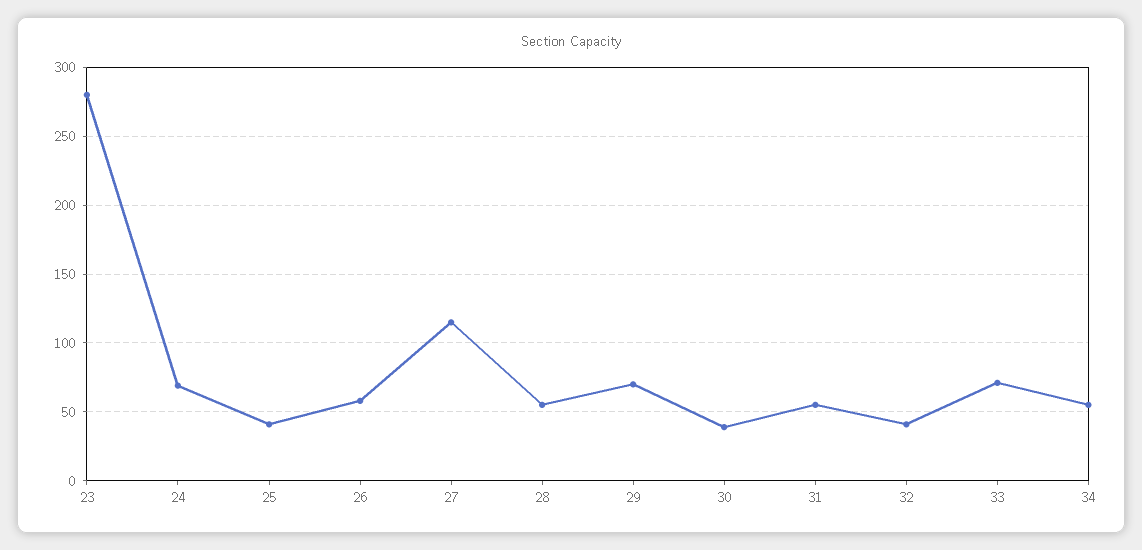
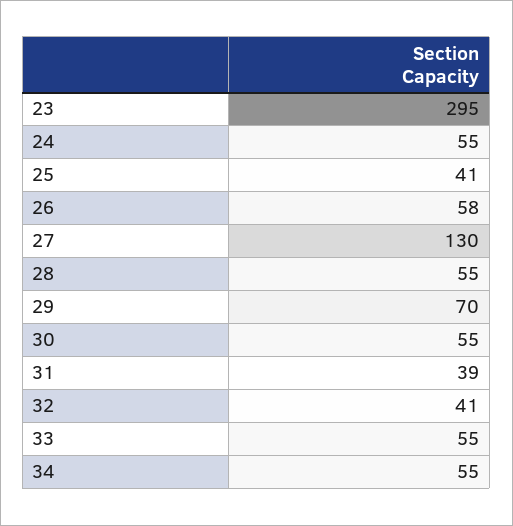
23: 280 -> 295
24: 70 -> 55
27: 115 -> 130
30: 40 -> 55
31: 55 -> 39
33: 70 -> 55

